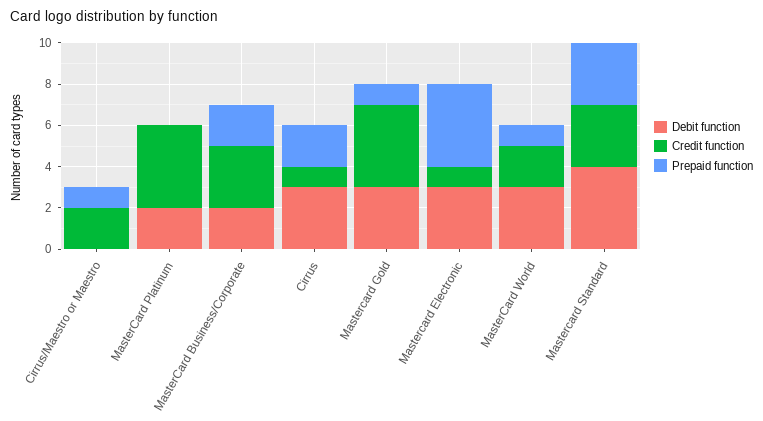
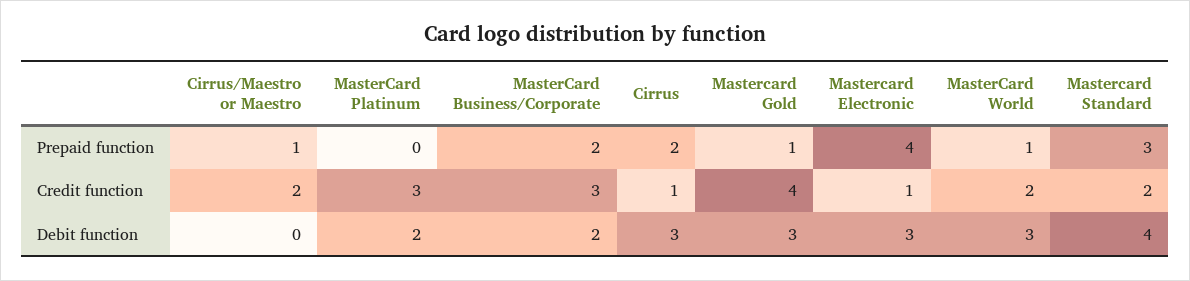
Credit function, MasterCard Platinum: 4 -> 3
Credit function, Mastercard Standard: 3 -> 2

